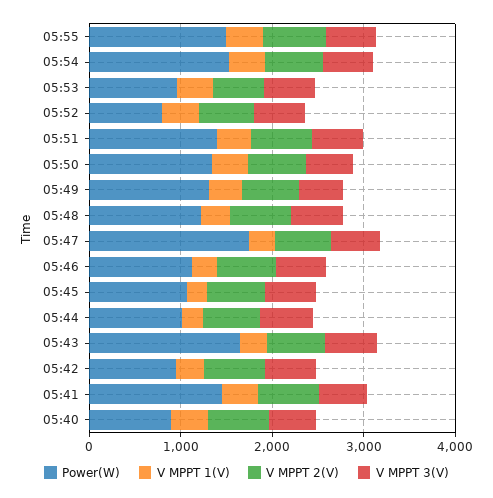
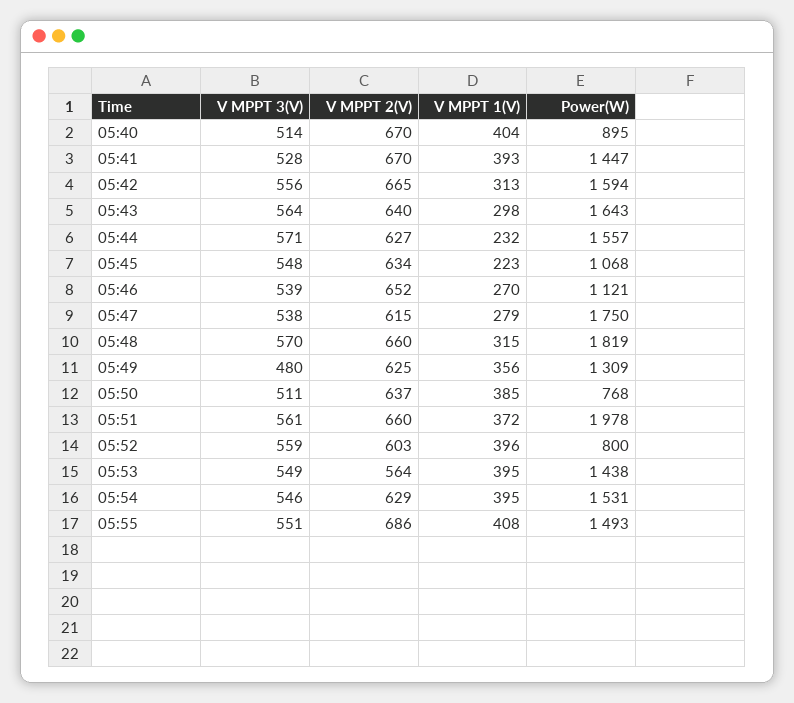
Power(W), 05:53: 1000 -> 1438
Power(W), 05:51: 1400 -> 1978
Power(W), 05:50: 1400 -> 768
Power(W), 05:48: 1200 -> 1819
Power(W), 05:44: 1000 -> 1557
Power(W), 05:42: 1000 -> 1594

